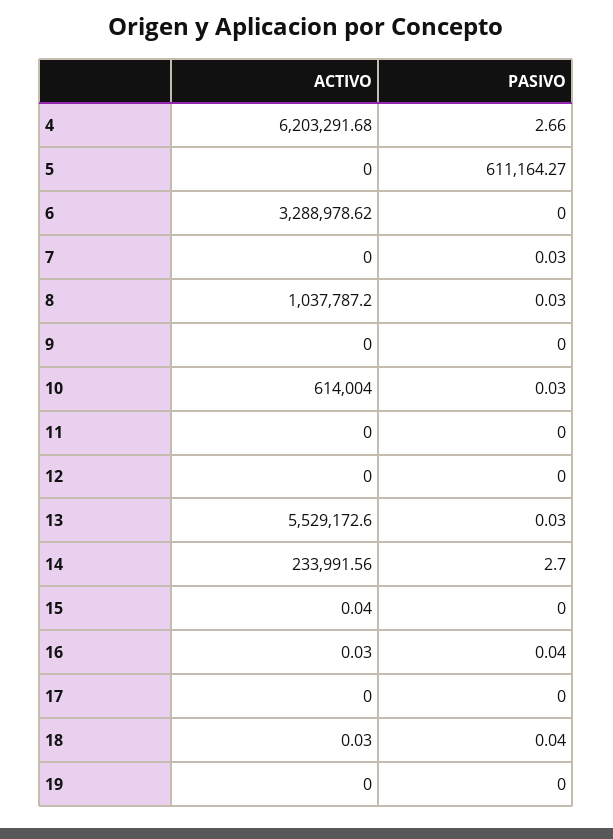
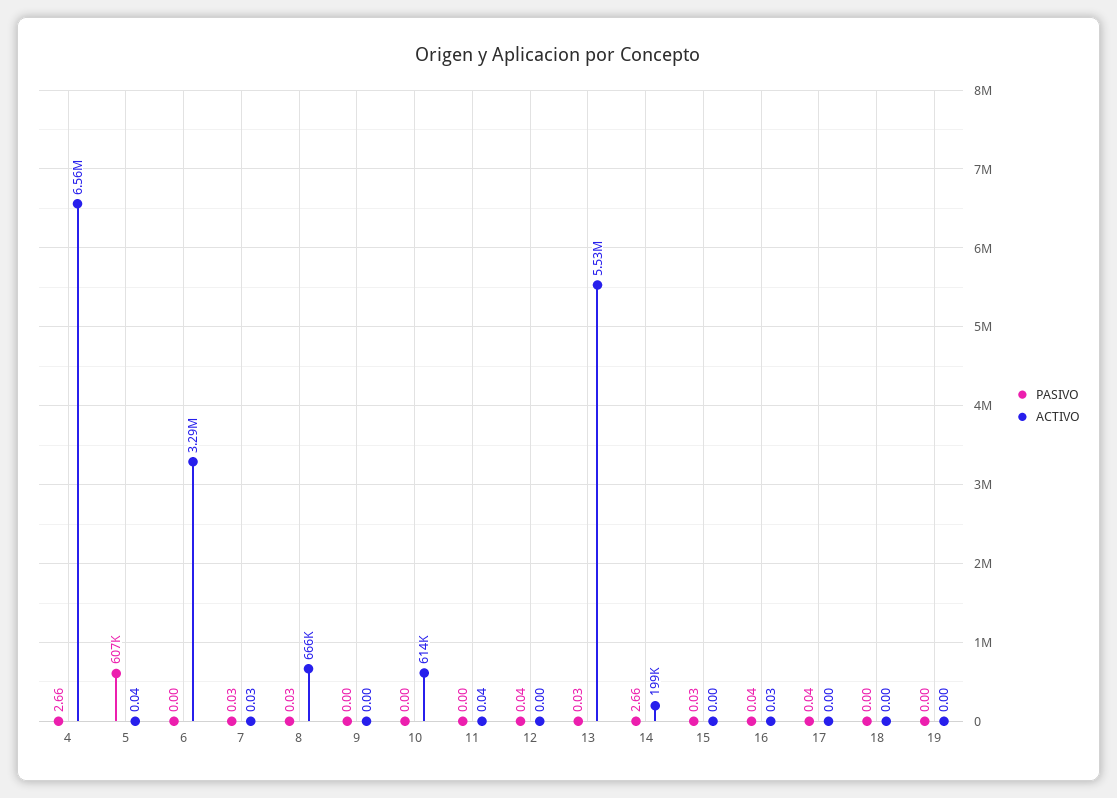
ACTIVO, 4: 6203291.68 -> 6560000
ACTIVO, 5: 0 -> 0.04
PASIVO, 5: 611164.27 -> 607000
ACTIVO, 7: 0 -> 0.03
ACTIVO, 8: 1037787.2 -> 666000
PASIVO, 10: 0.03 -> 0
ACTIVO, 11: 0 -> 0.04
PASIVO, 12: 0 -> 0.04
ACTIVO, 14: 233991.56 -> 199000
PASIVO, 14: 2.7 -> 2.66
ACTIVO, 15: 0.04 -> 0
PASIVO, 15: 0 -> 0.03
PASIVO, 17: 0 -> 0.04
ACTIVO, 18: 0.03 -> 0
PASIVO, 18: 0.04 -> 0

